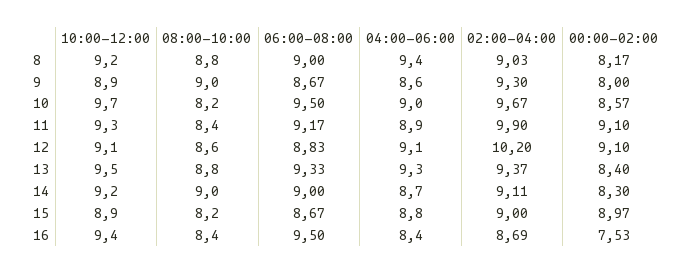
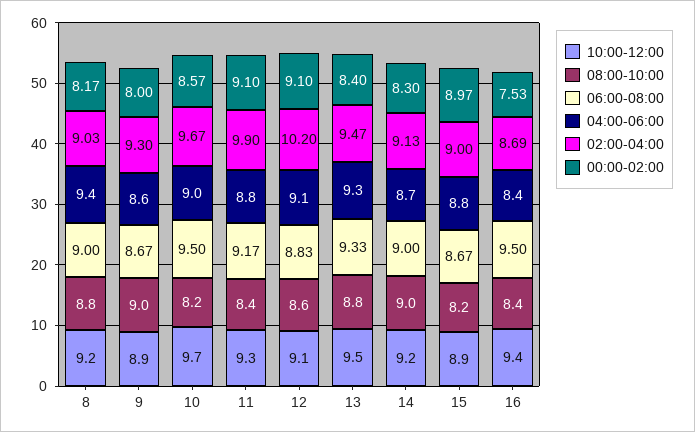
04:00-06:00, 11: 8.9 -> 8.8
02:00-04:00, 13: 9.37 -> 9.47
02:00-04:00, 14: 9.11 -> 9.13

